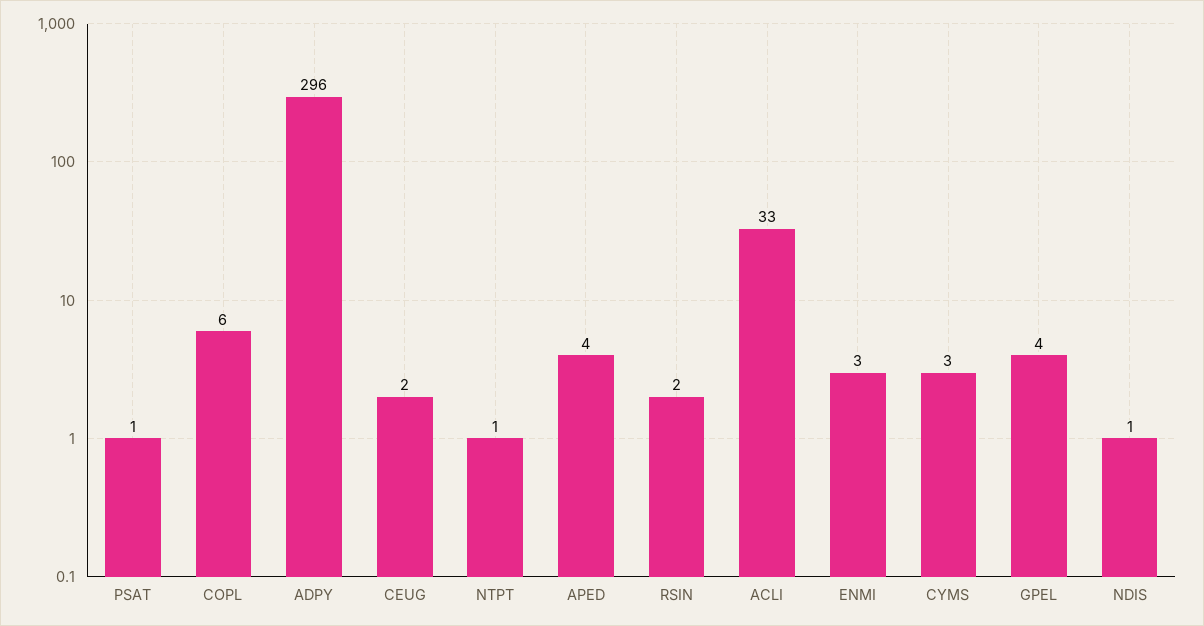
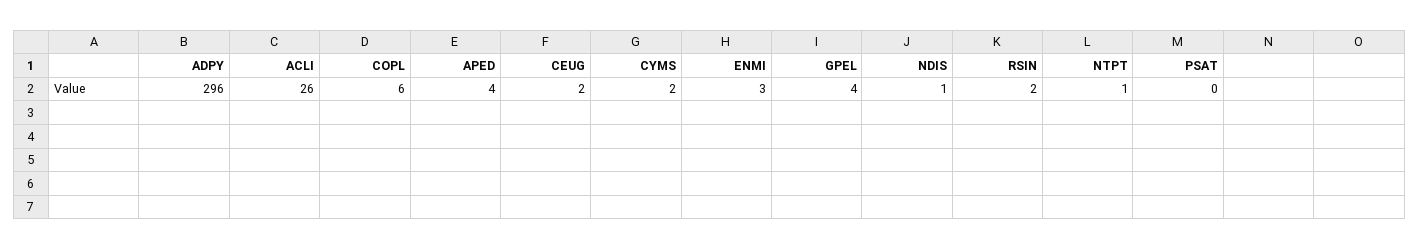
PSAT: 1 -> 0
ACLI: 33 -> 26
CYMS: 3 -> 2

